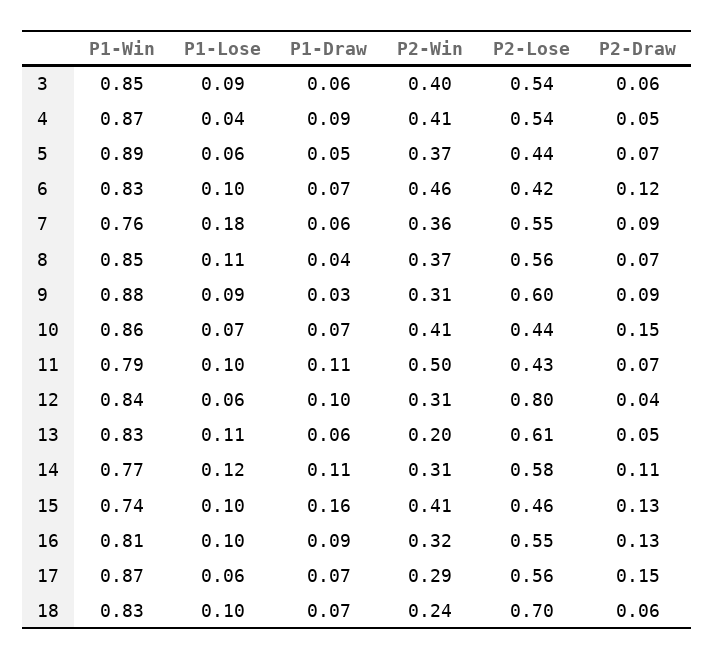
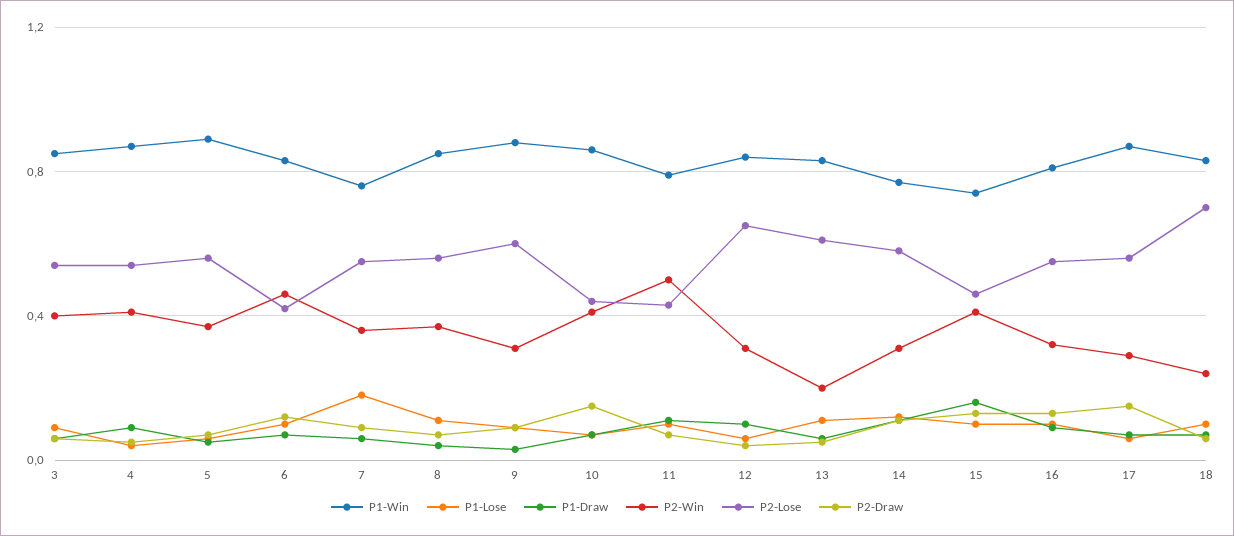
P2-Lose, 5: 0.44 -> 0.55
P2-Lose, 12: 0.8 -> 0.65

